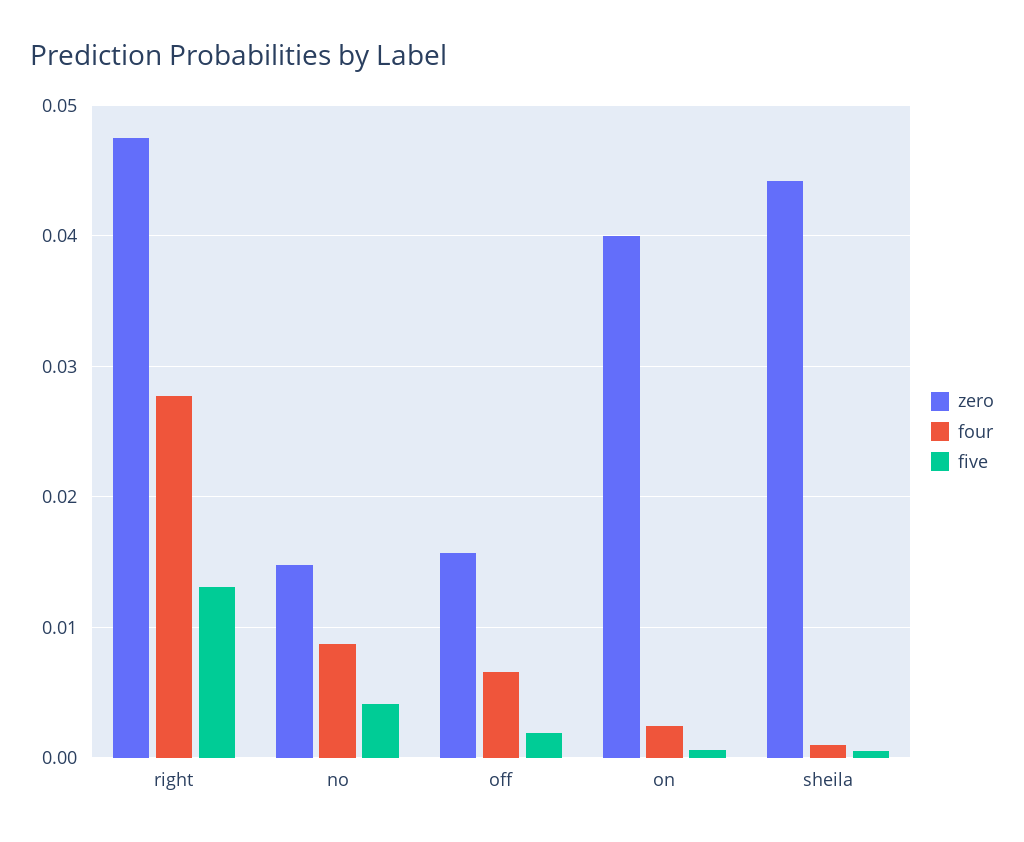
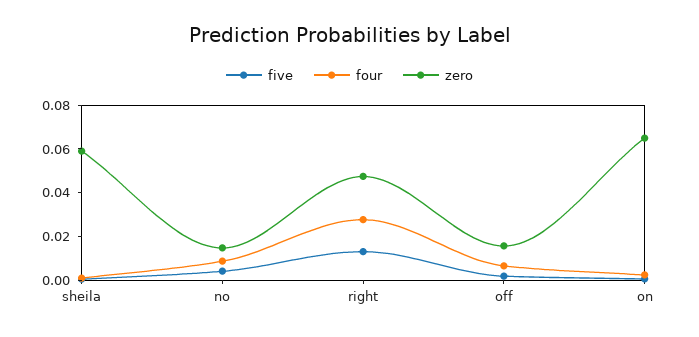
zero, on: 0.04 -> 0.065
zero, sheila: 0.044 -> 0.06

